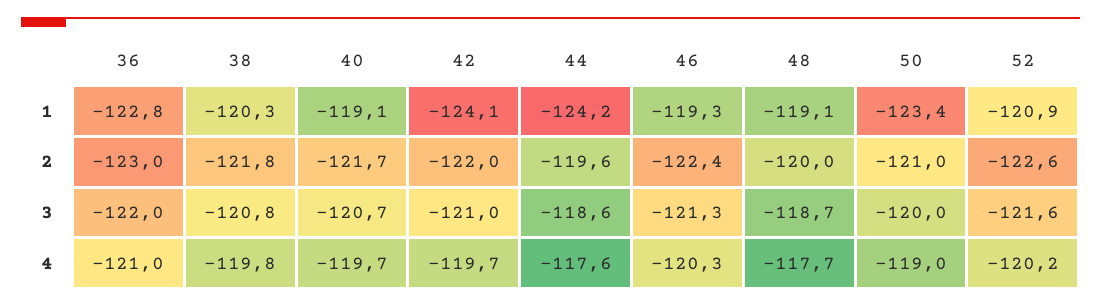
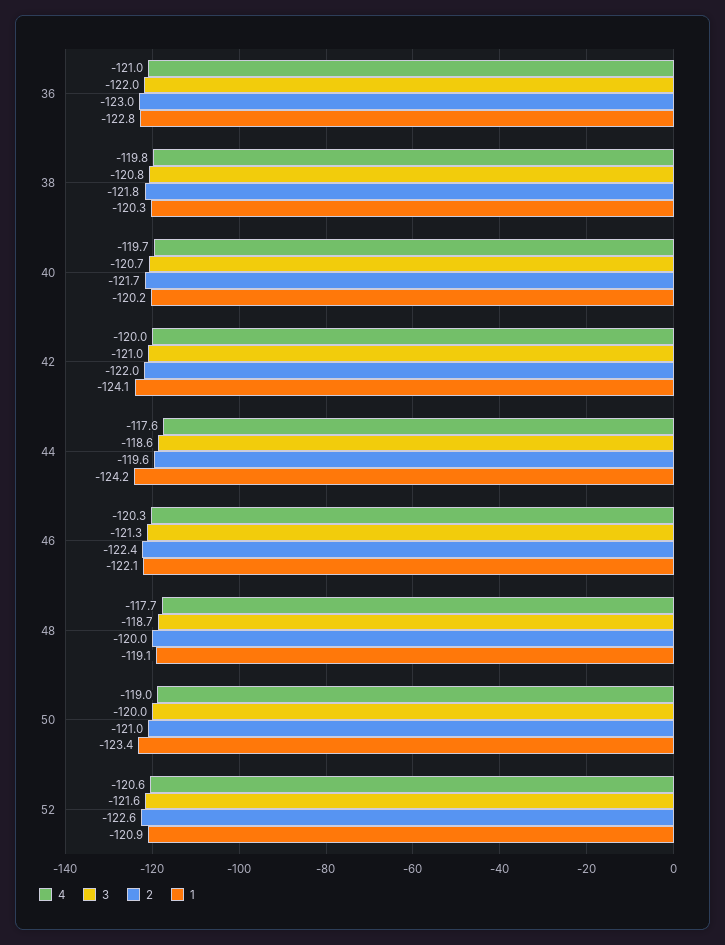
1, 40: -119.1 -> -120.2
1, 46: -119.3 -> -122.1
4, 42: -119.7 -> -120
4, 52: -120.2 -> -120.6

